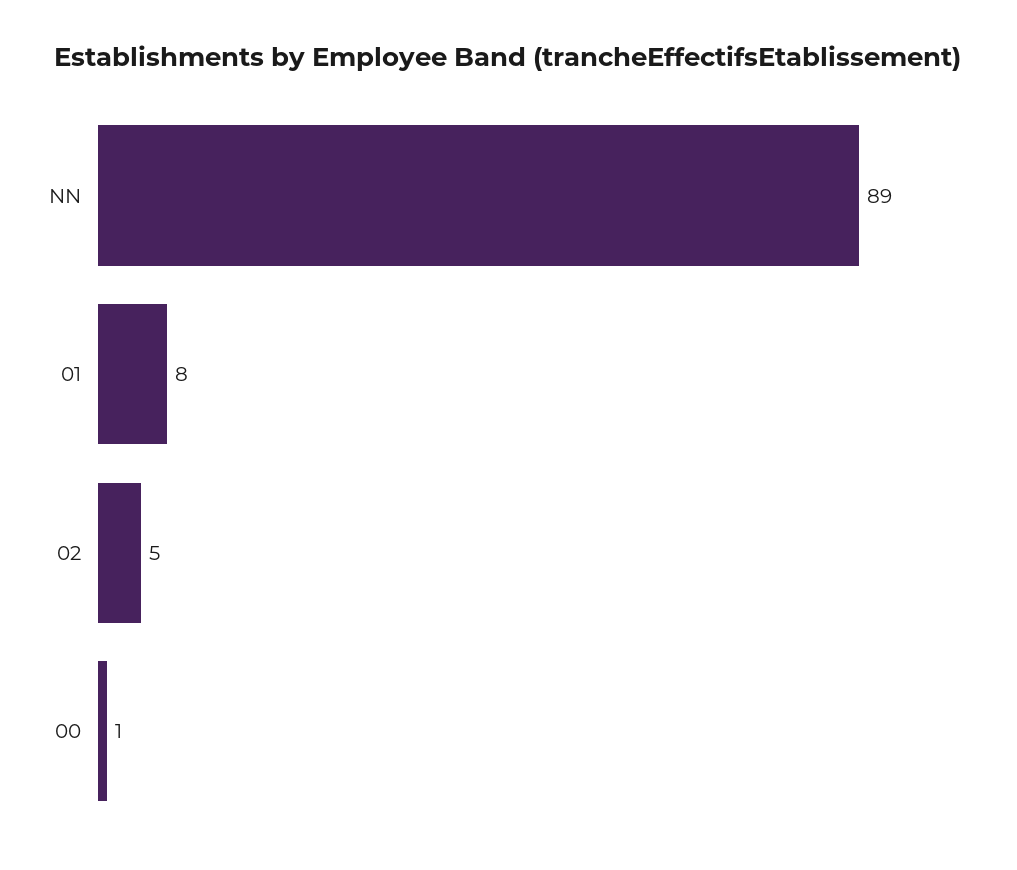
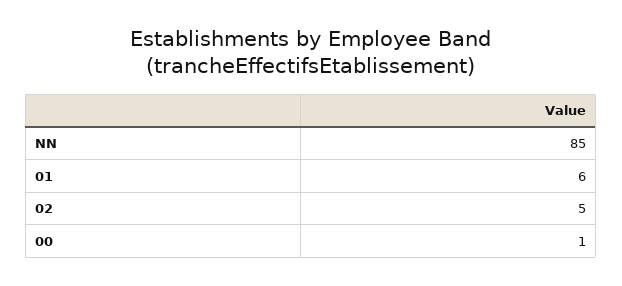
NN: 89 -> 85
01: 8 -> 6

